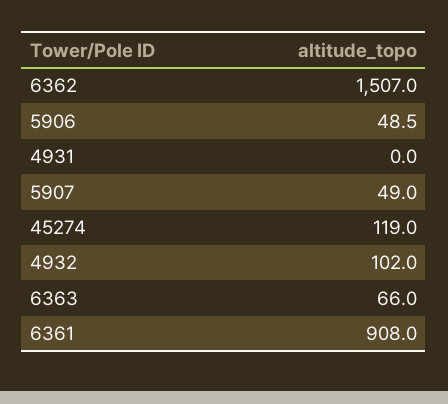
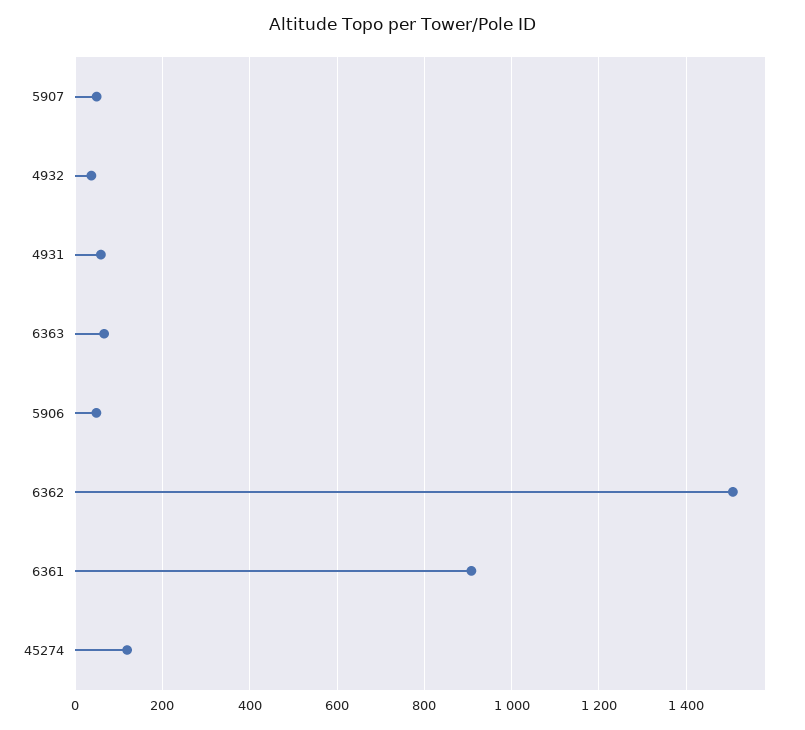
4931: 0 -> 60
4932: 102 -> 40

